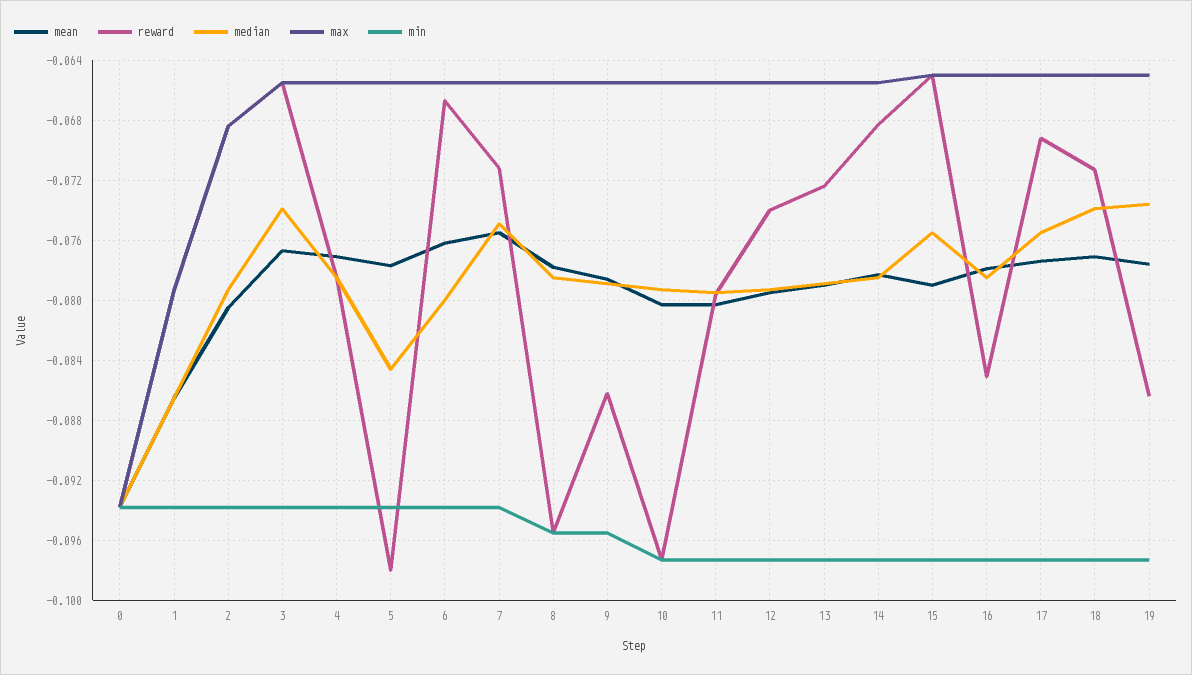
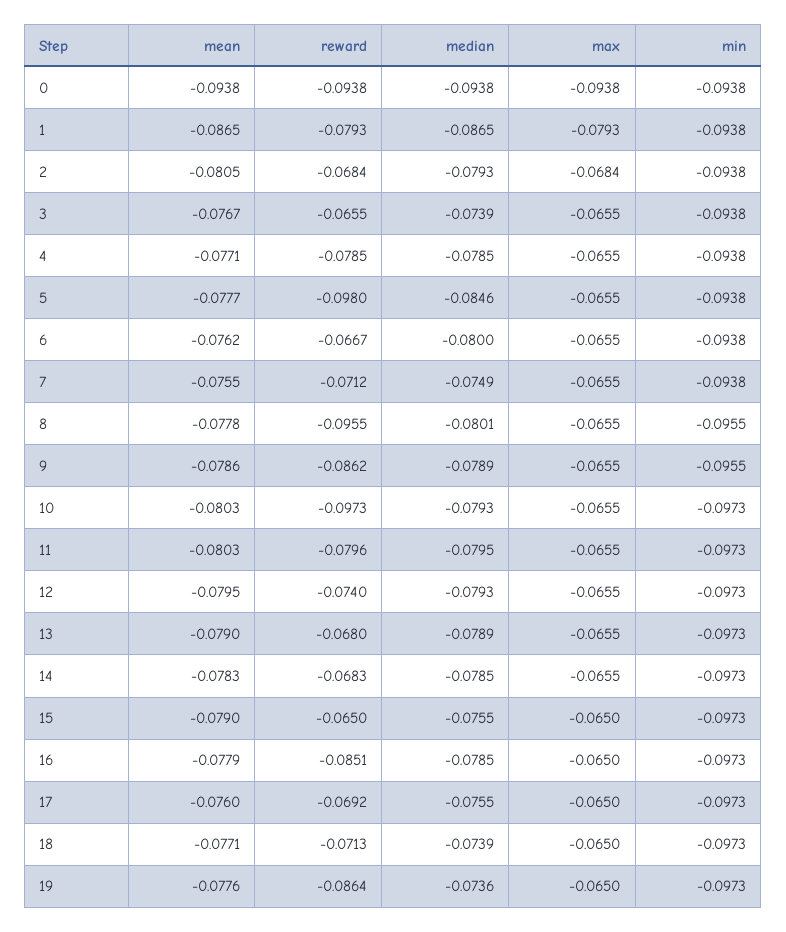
median, 8: -0.0785 -> -0.0801
reward, 13: -0.0725 -> -0.068
mean, 17: -0.0775 -> -0.076

